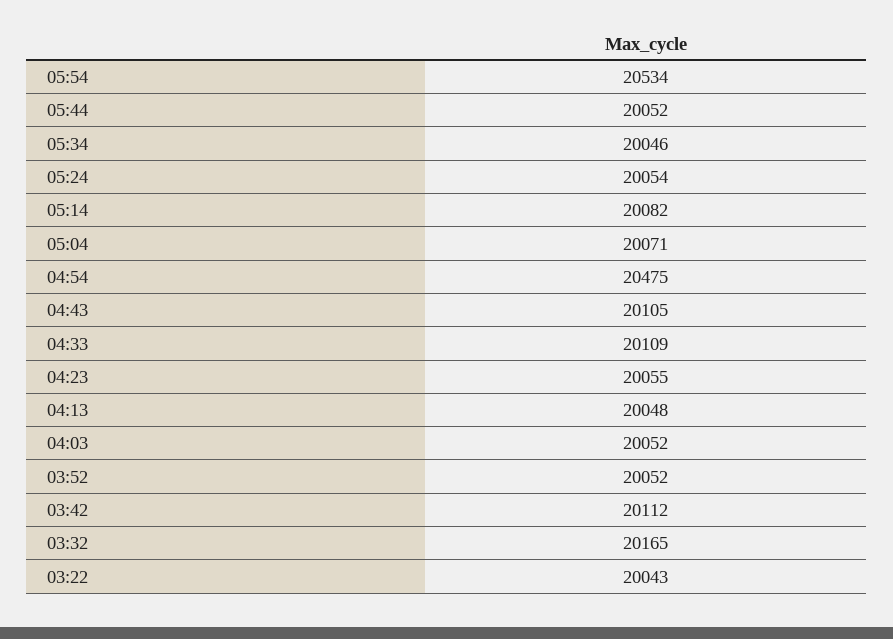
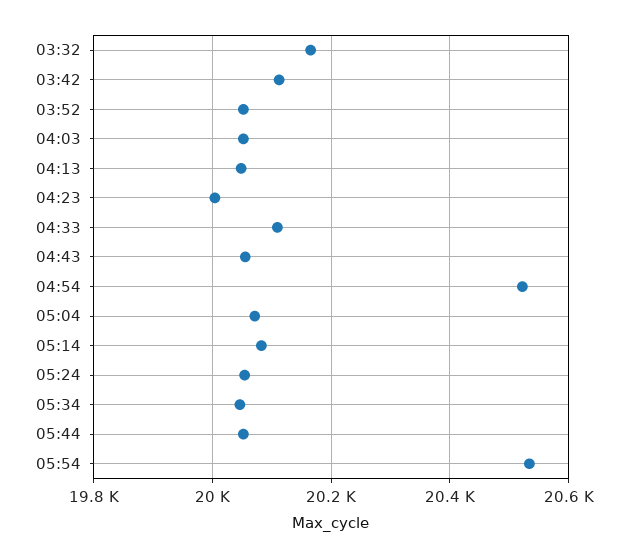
04:54: 20475 -> 20520
04:43: 20105 -> 20060
04:23: 20055 -> 20000
03:22: 20043 -> none

